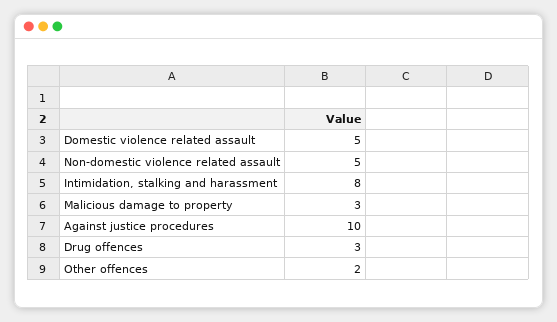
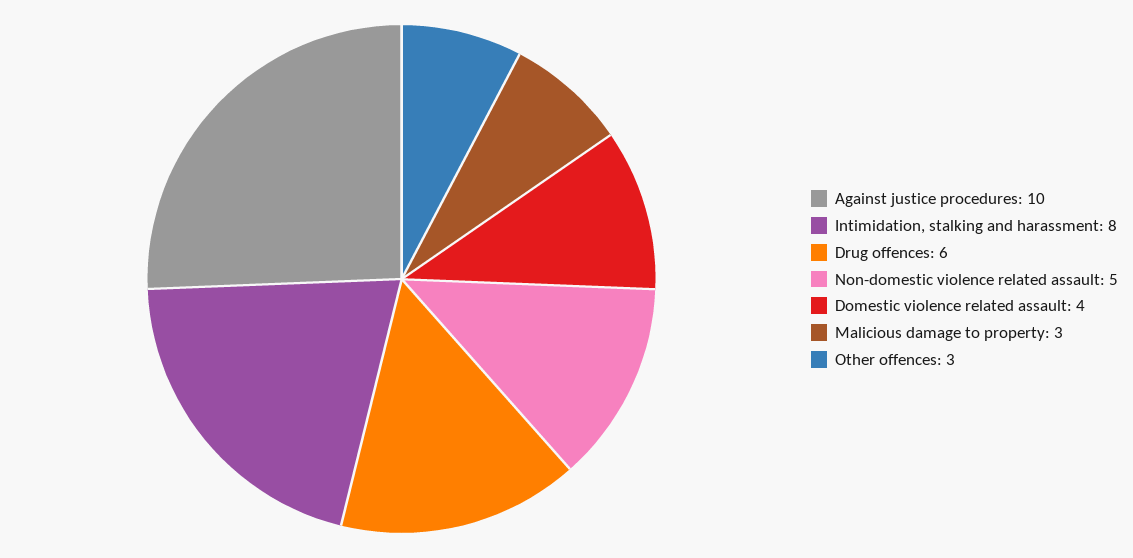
Domestic violence related assault: 5 -> 4
Drug offences: 3 -> 6
Other offences: 2 -> 3

